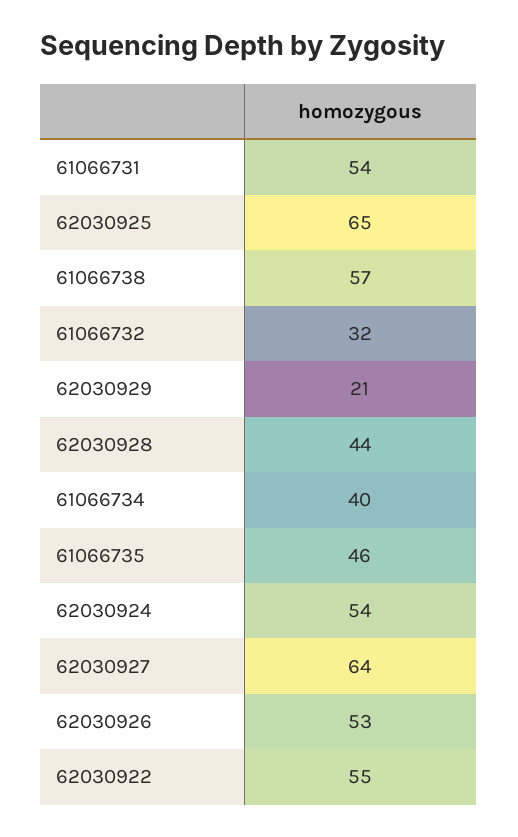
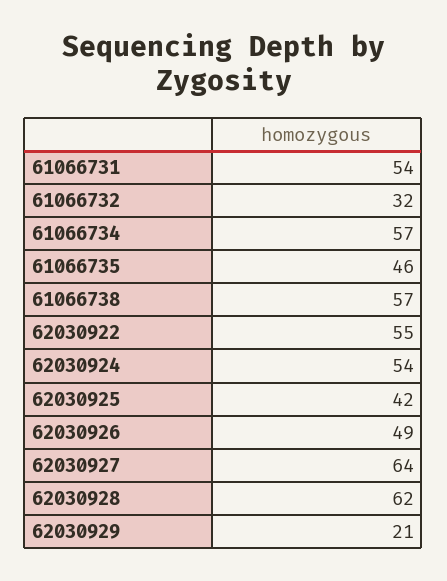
62030925: 65 -> 42
62030928: 44 -> 62
61066734: 40 -> 57
62030926: 53 -> 49

